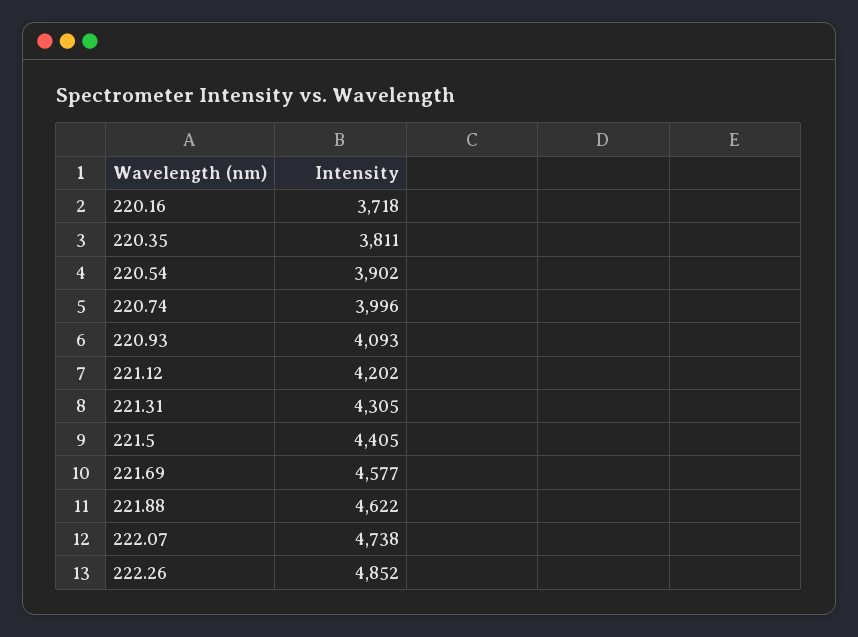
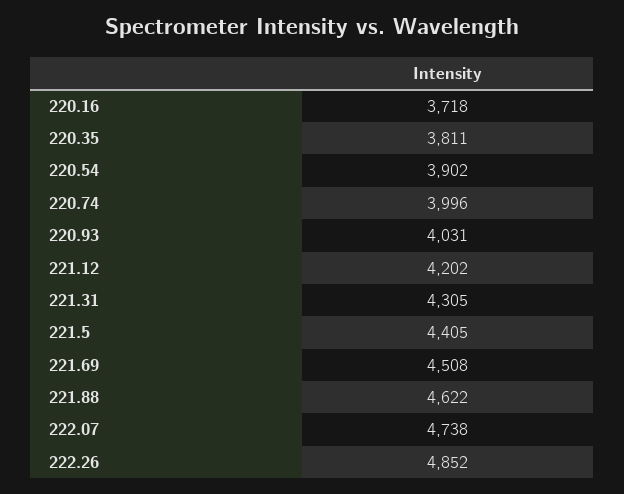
220.93: 4093 -> 4031
221.69: 4577 -> 4508

